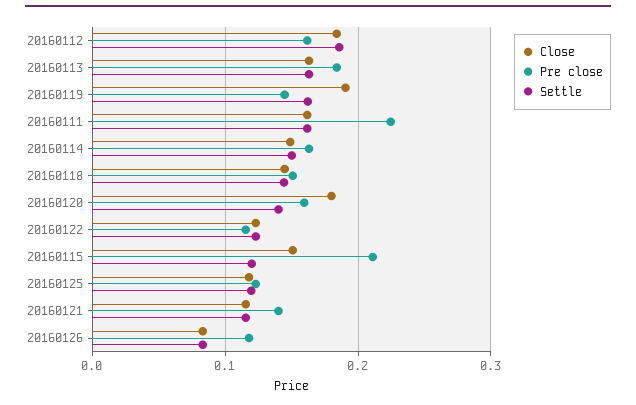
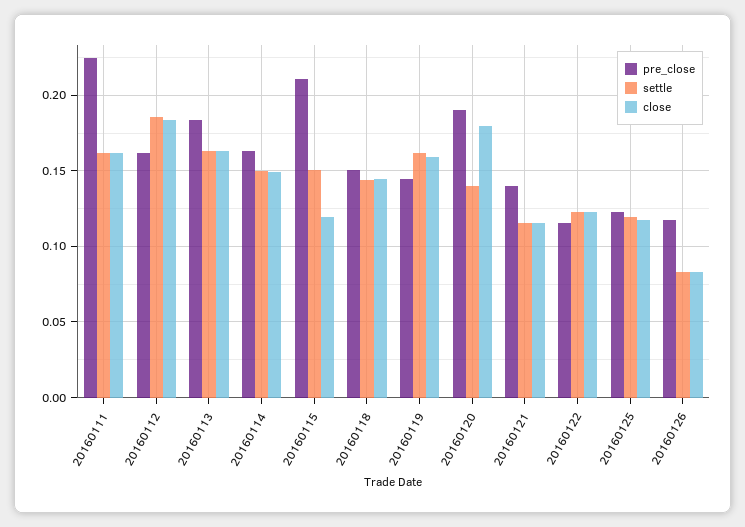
Close, 20160119: 0.19 -> 0.16
Pre close, 20160120: 0.16 -> 0.19
Close, 20160115: 0.15 -> 0.12
Settle, 20160115: 0.12 -> 0.15

